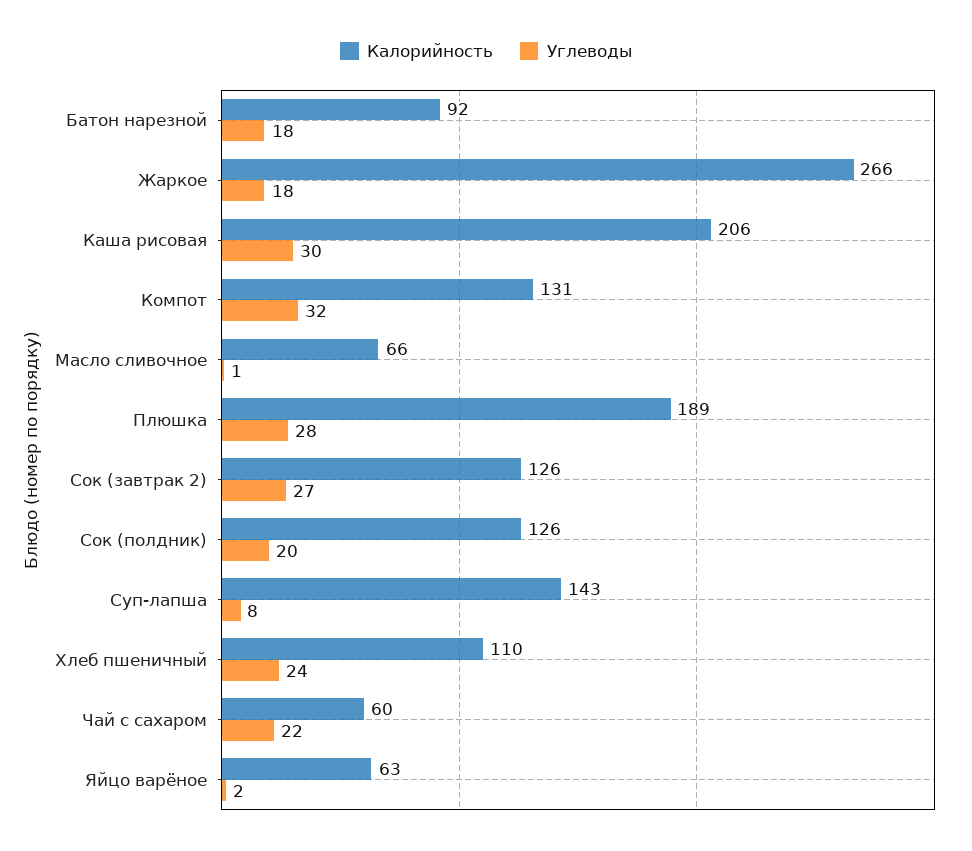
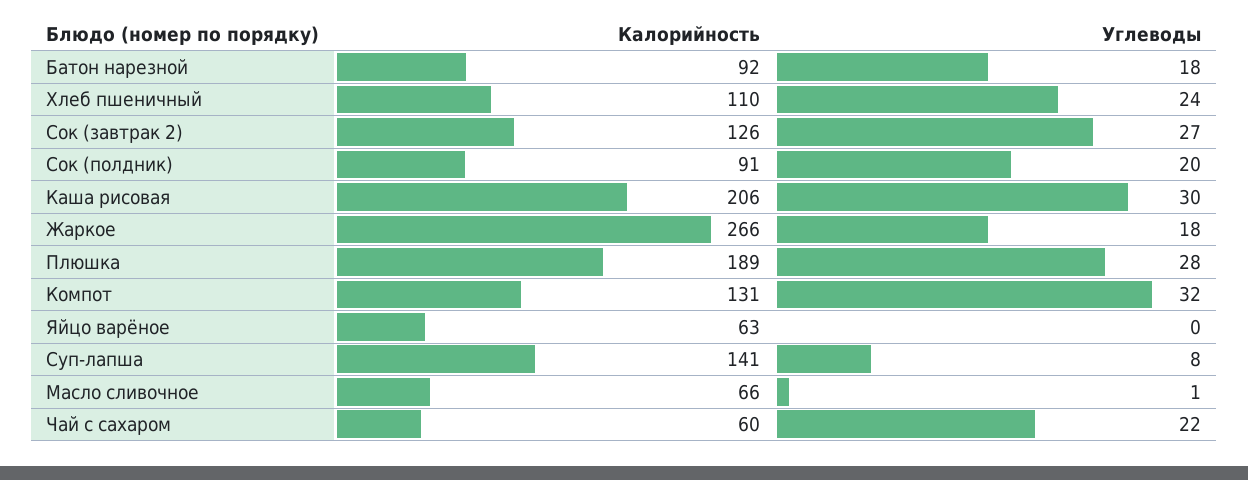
Калорийность, Сок (полдник): 126 -> 91
Калорийность, Суп-лапша: 143 -> 141
Углеводы, Яйцо варёное: 2 -> 0

